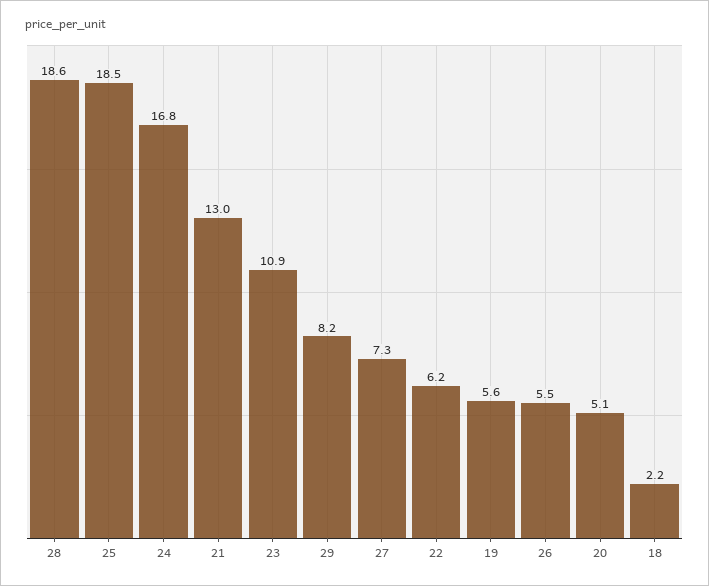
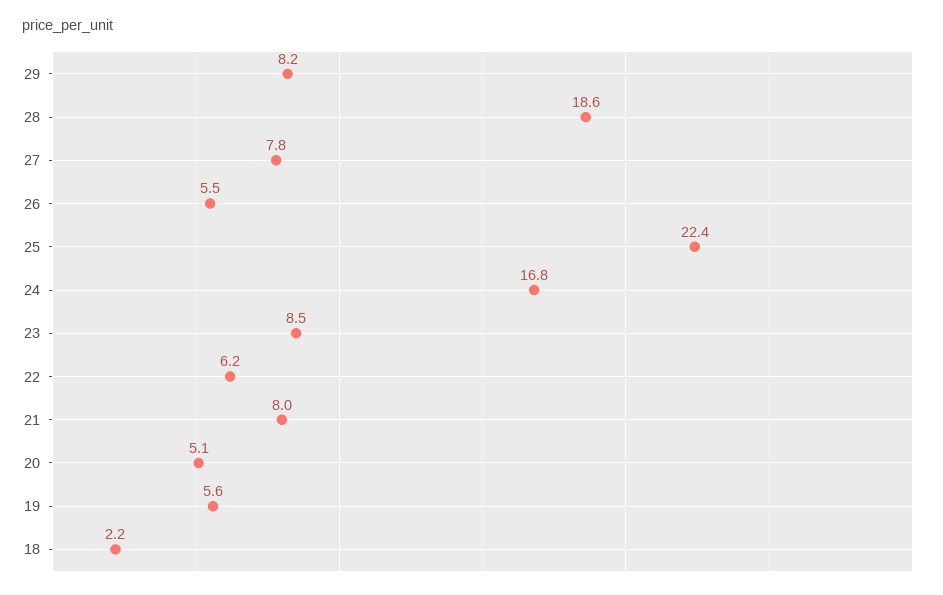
25: 18.5 -> 22.4
21: 13 -> 8
23: 10.9 -> 8.5
27: 7.3 -> 7.8

